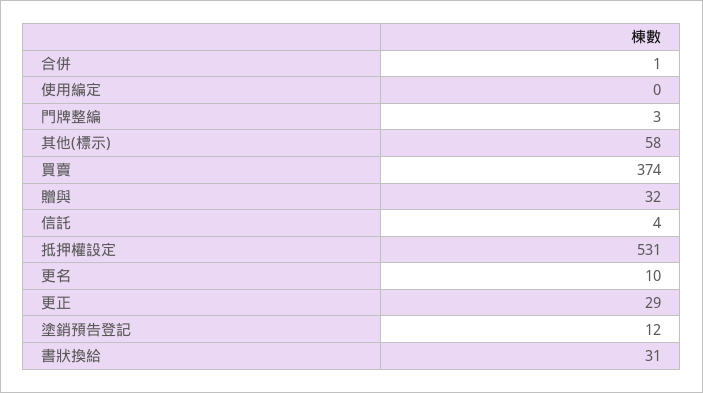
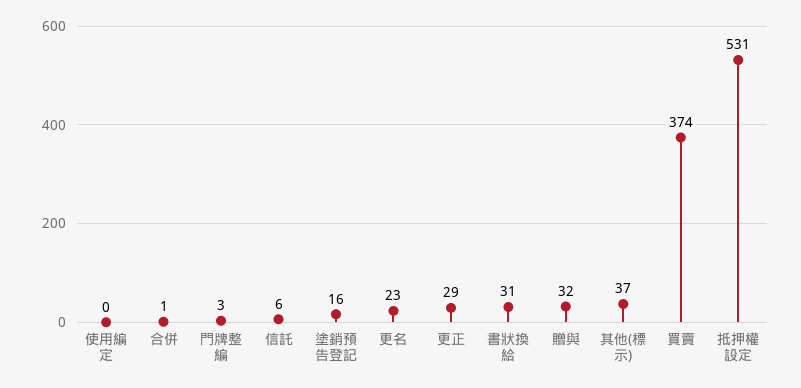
其他(標示): 58 -> 37
信託: 4 -> 6
更名: 10 -> 23
塗銷預告登記: 12 -> 16

